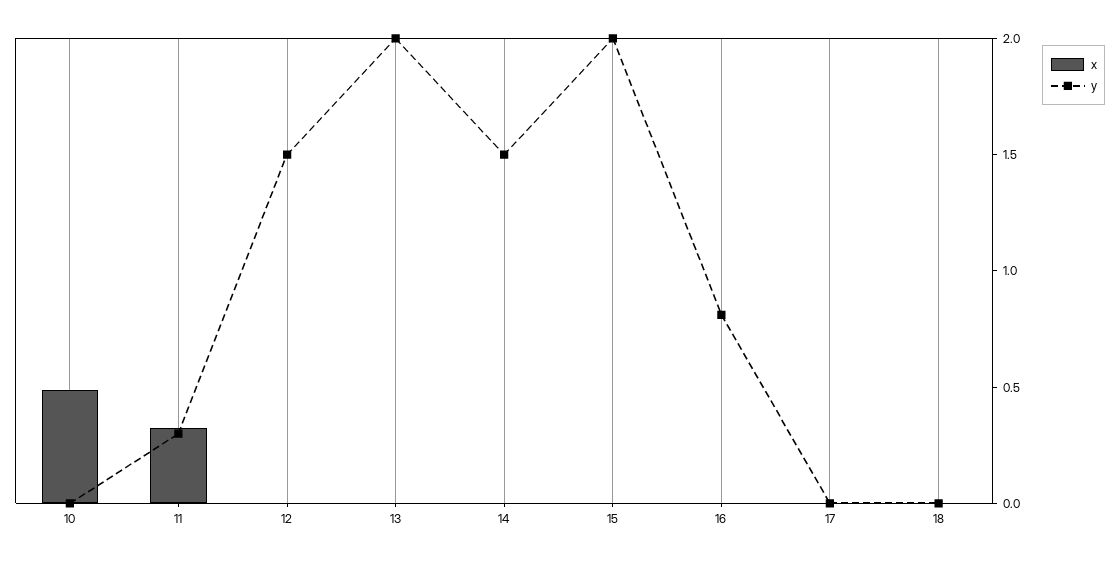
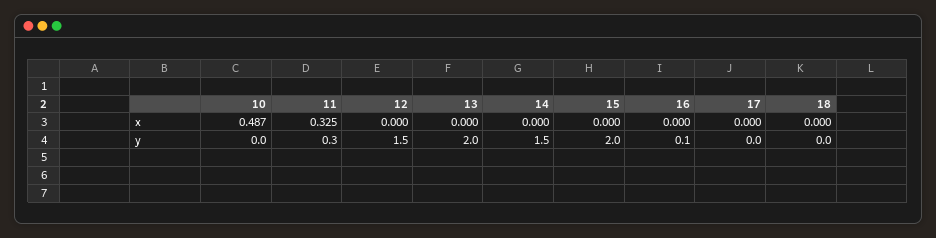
y, 16: 0.8 -> 0.1

